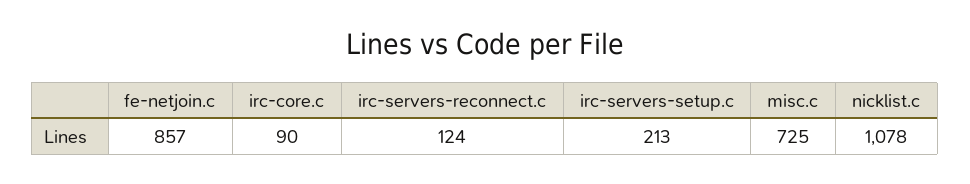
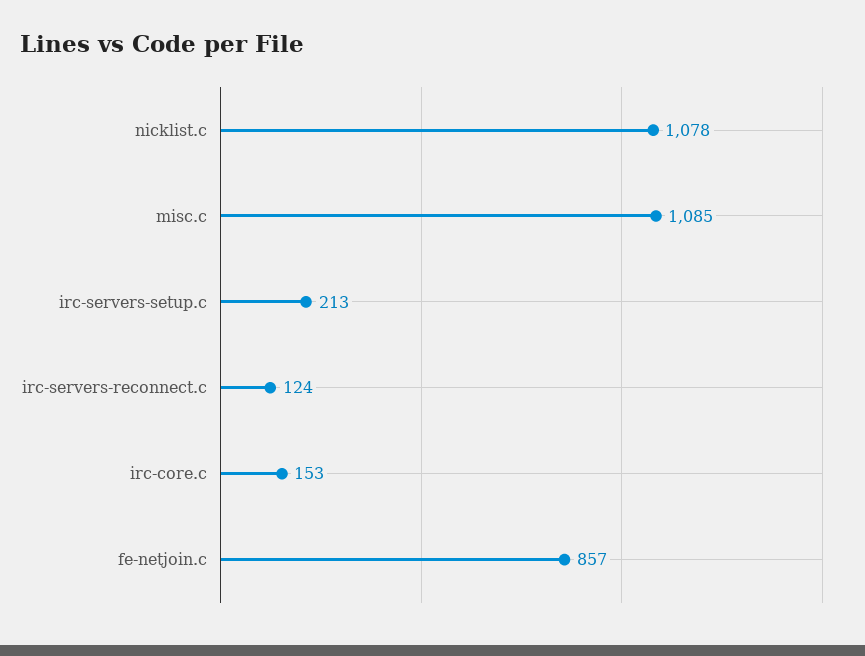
irc-core.c: 90 -> 153
misc.c: 725 -> 1085

